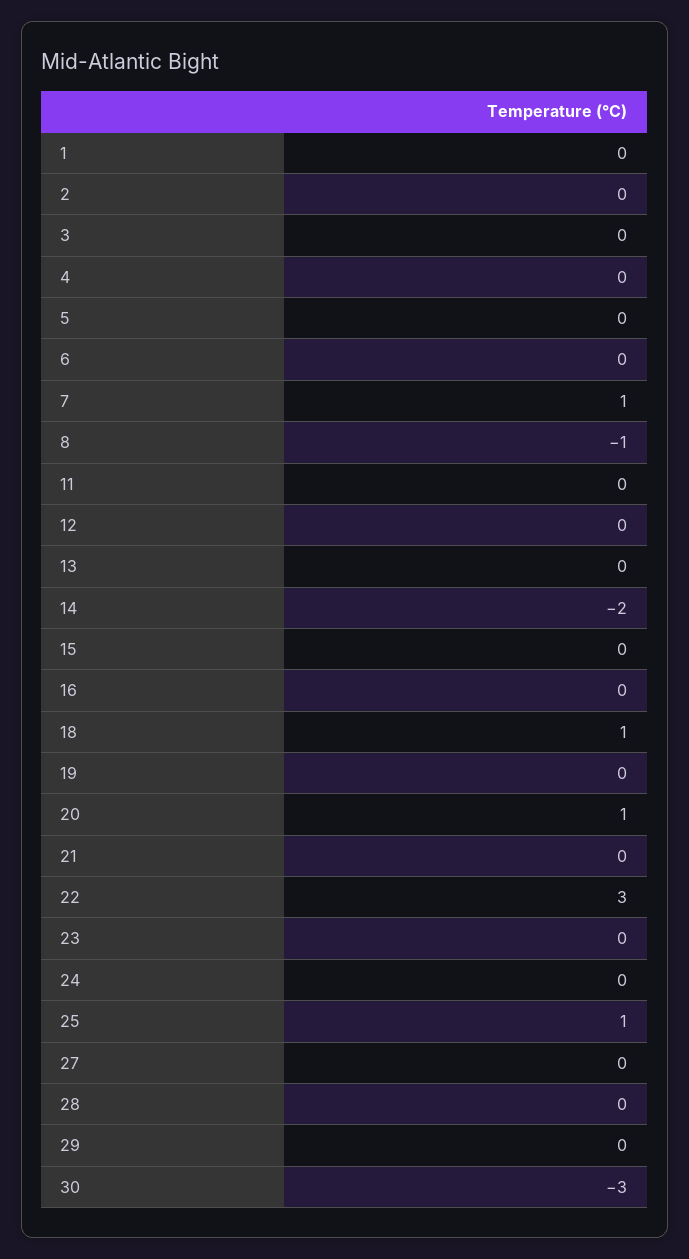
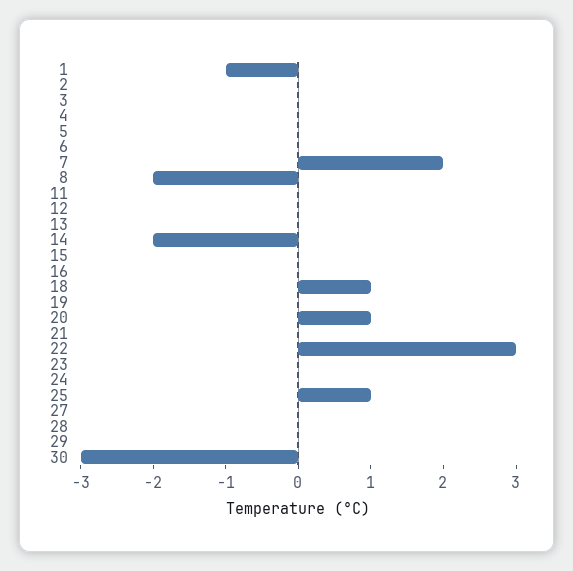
1: 0 -> -1
7: 1 -> 2
8: -1 -> -2

